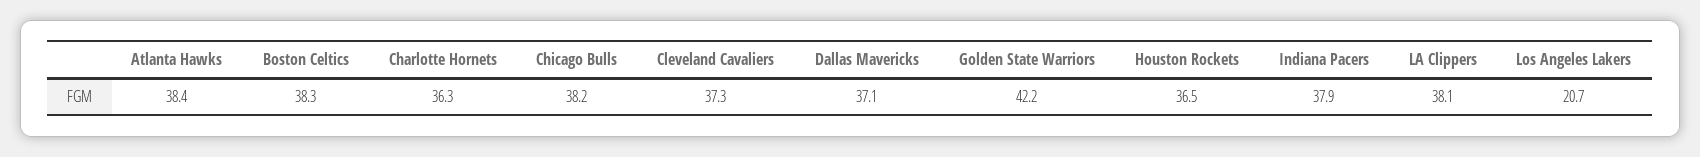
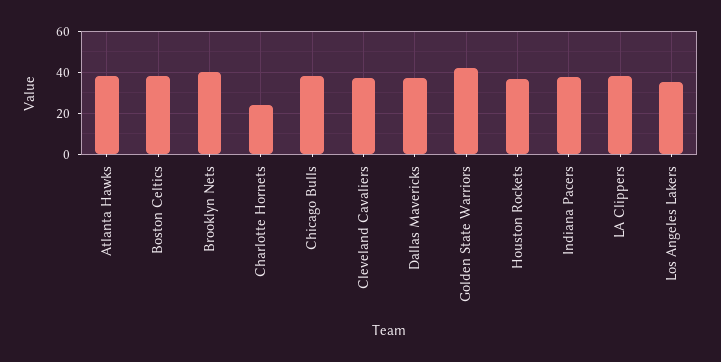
Charlotte Hornets: 36.3 -> 25
Los Angeles Lakers: 20.7 -> 35
Brooklyn Nets: none -> 40

